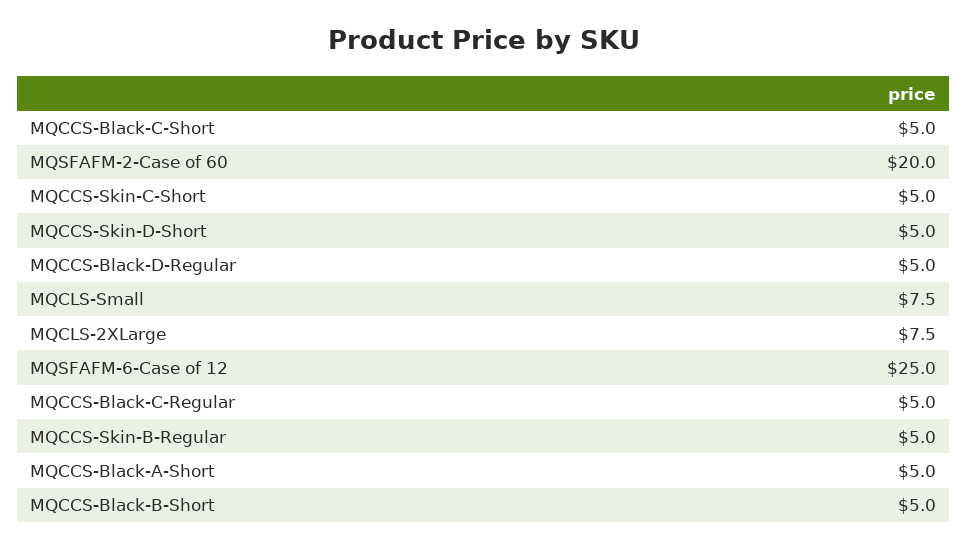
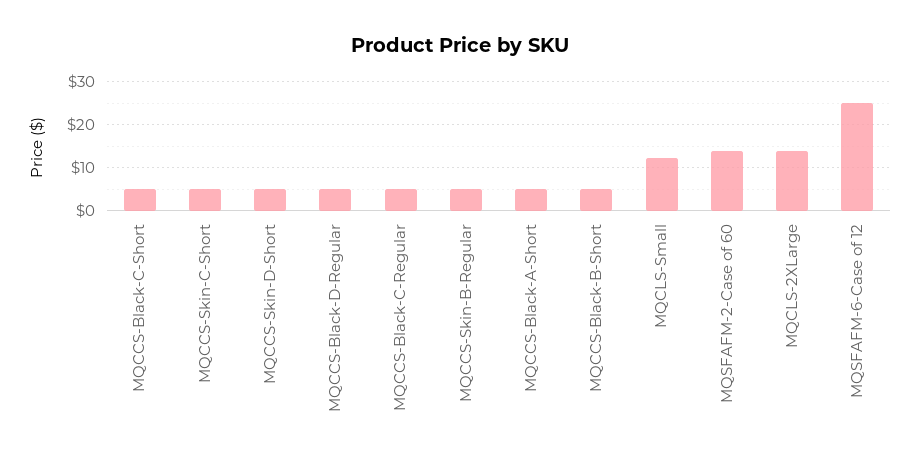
MQSFAFM-2-Case of 60: 20 -> 14
MQCLS-Small: 7.5 -> 12
MQCLS-2XLarge: 7.5 -> 14

